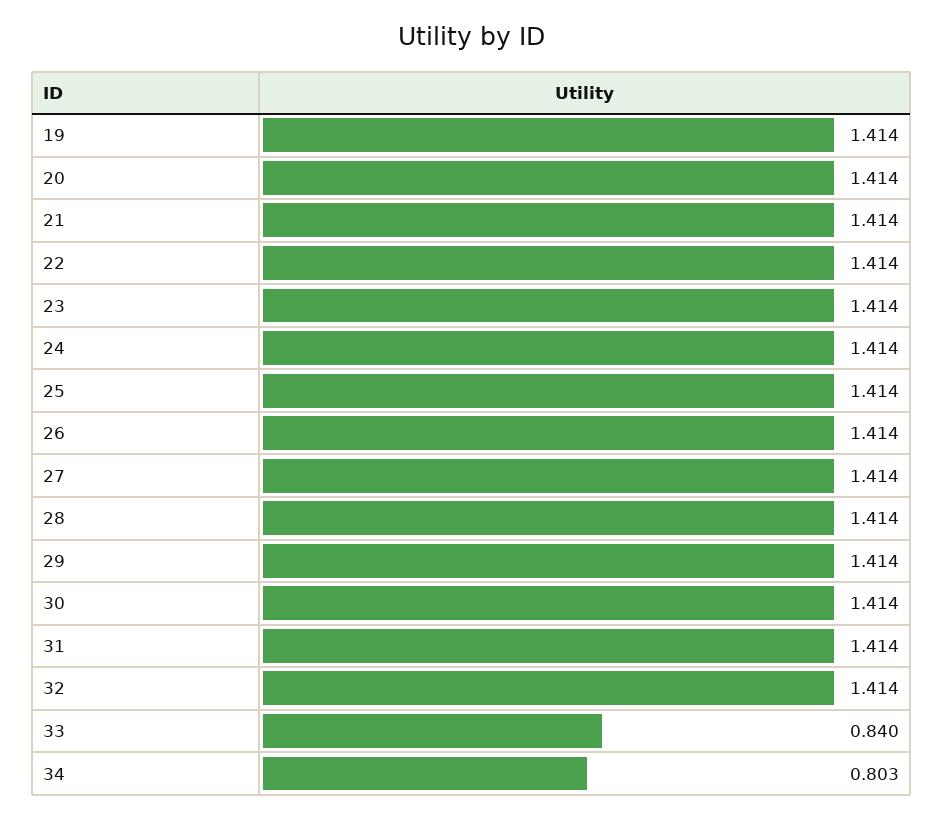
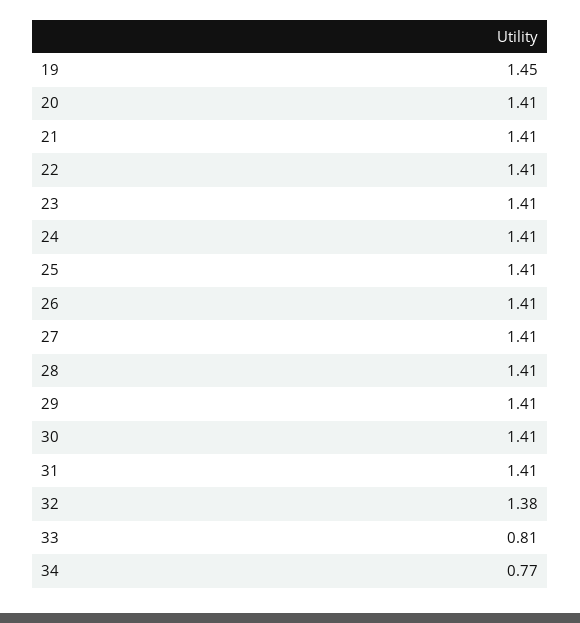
19: 1.414 -> 1.45
32: 1.414 -> 1.38
33: 0.84 -> 0.81
34: 0.803 -> 0.77

